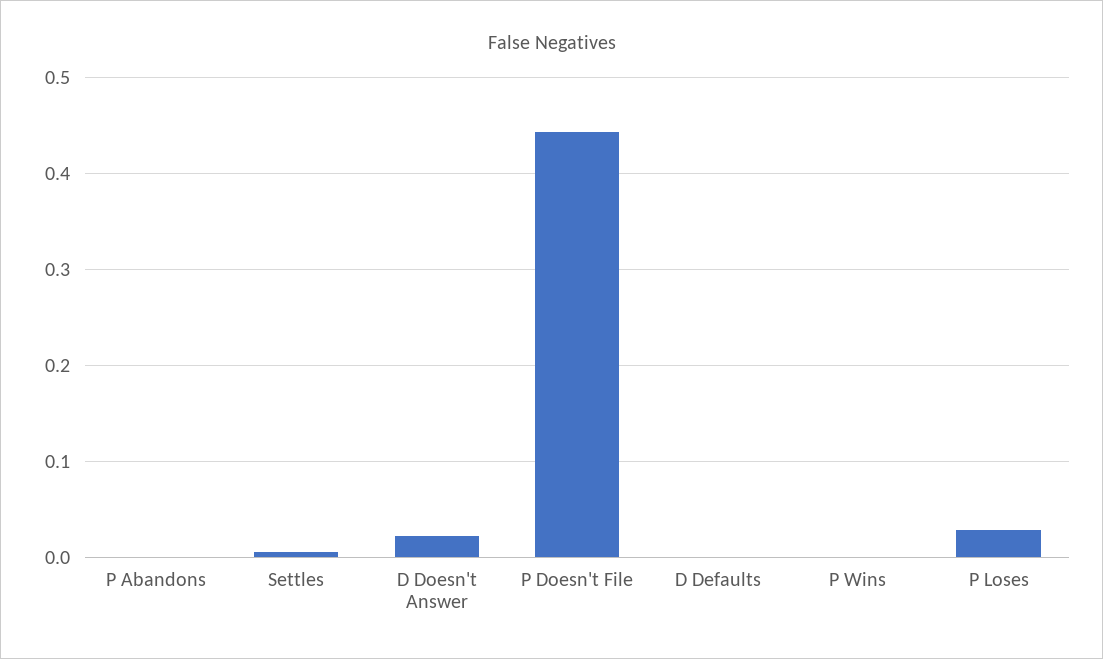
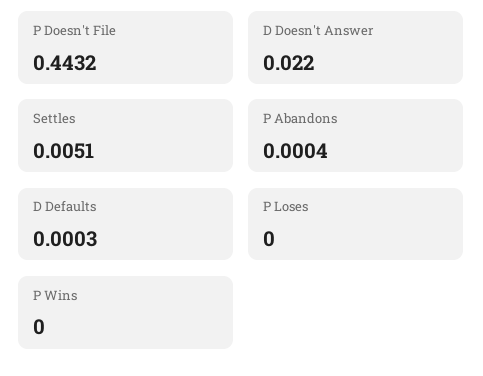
P Loses: 0.03 -> 0

